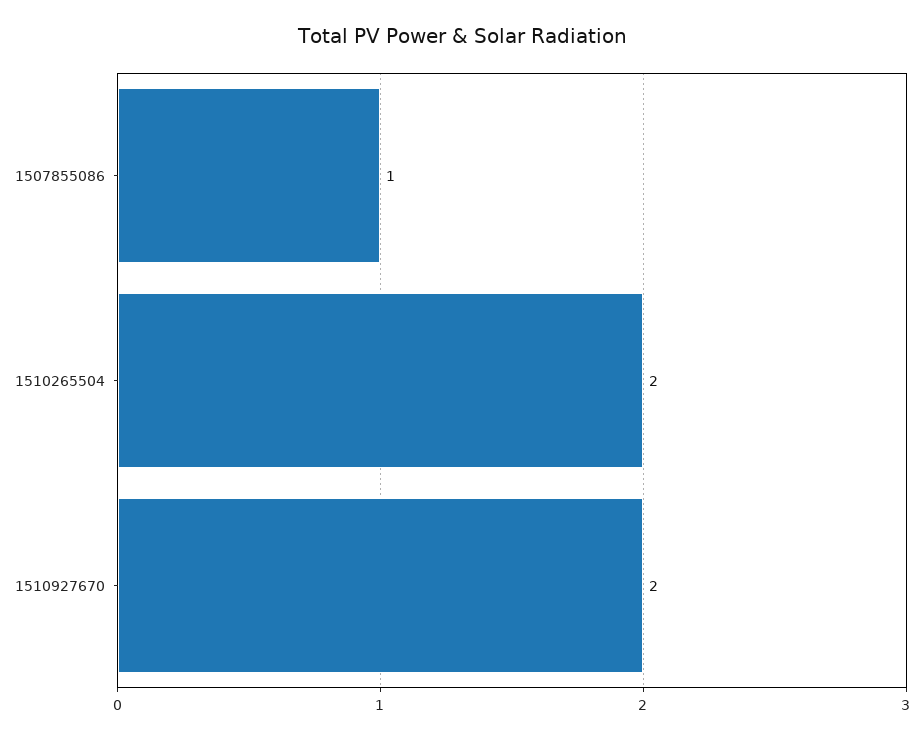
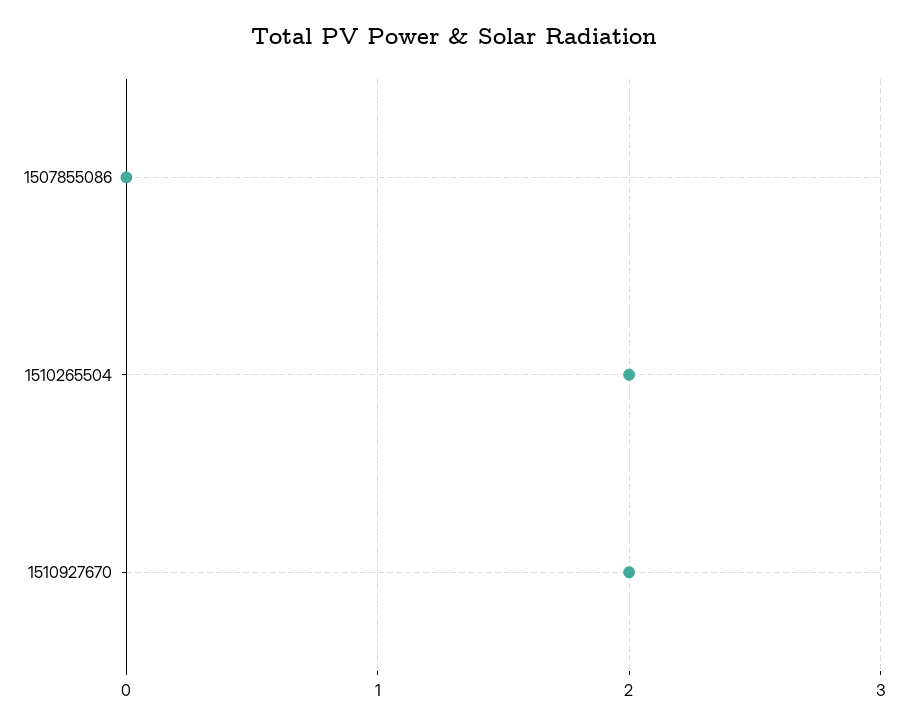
1507855086: 1 -> 0

